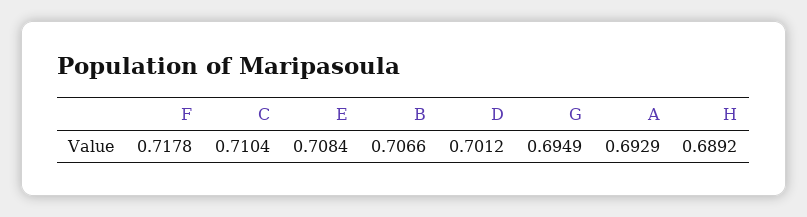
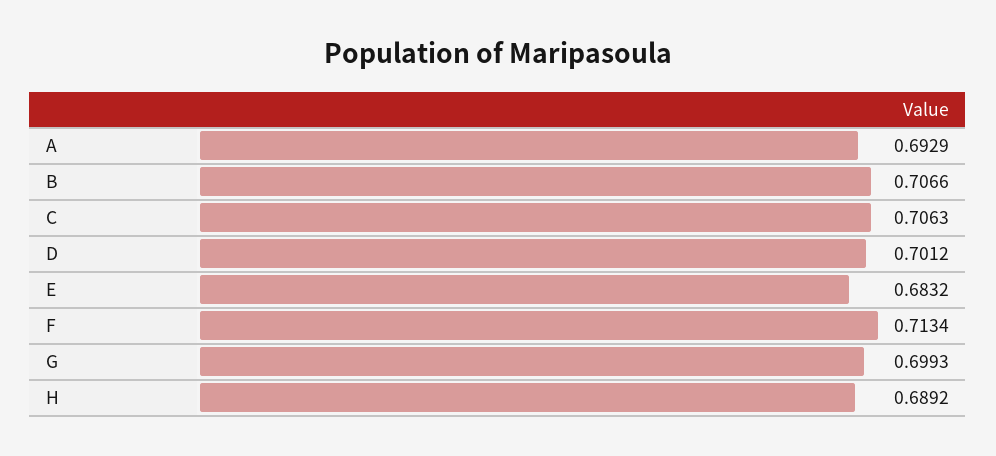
F: 0.7178 -> 0.7134
C: 0.7104 -> 0.7063
E: 0.7084 -> 0.6832
G: 0.6949 -> 0.6993

